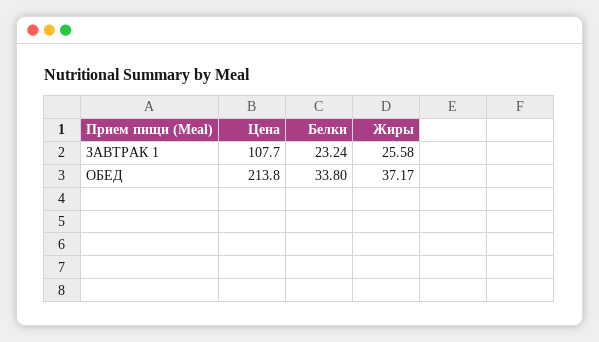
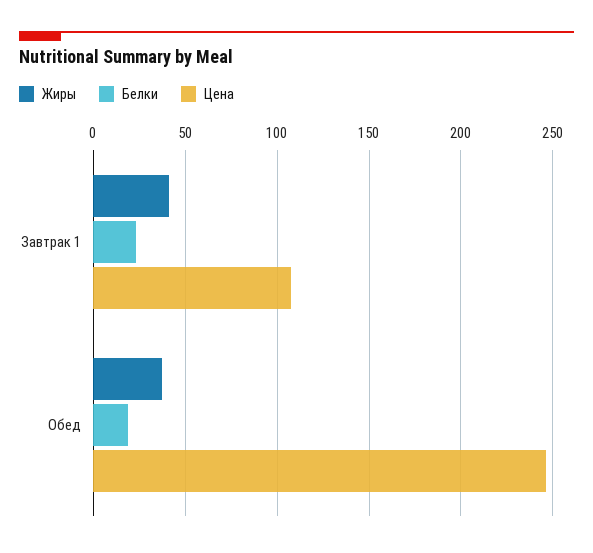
Жиры, ЗАВТРАК 1: 25.58 -> 40
Цена, ОБЕД: 213.8 -> 245
Белки, ОБЕД: 33.8 -> 20

